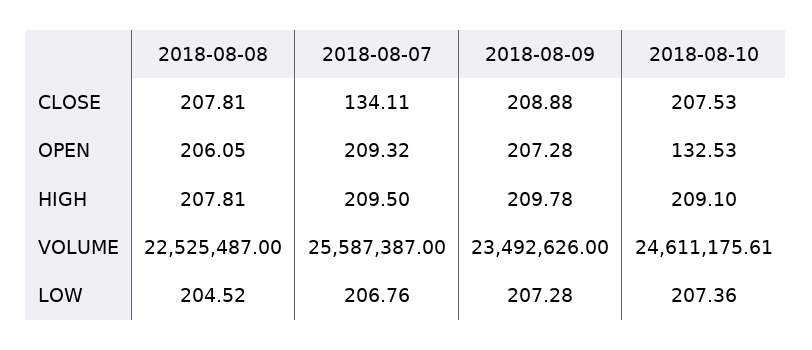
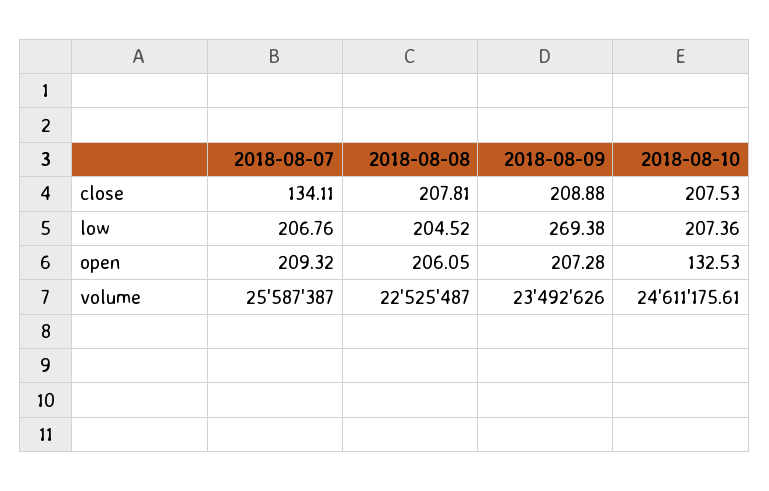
2018-08-08, HIGH: 207.81 -> none
2018-08-07, HIGH: 209.5 -> none
2018-08-09, HIGH: 209.78 -> none
2018-08-10, HIGH: 209.1 -> none
2018-08-09, LOW: 207.28 -> 269.38

